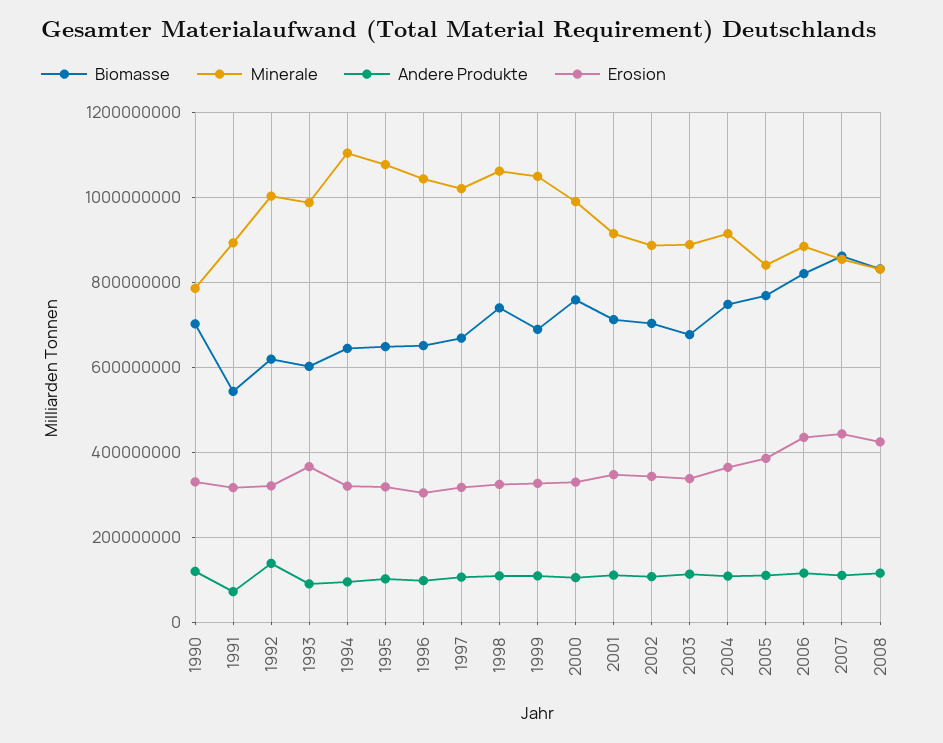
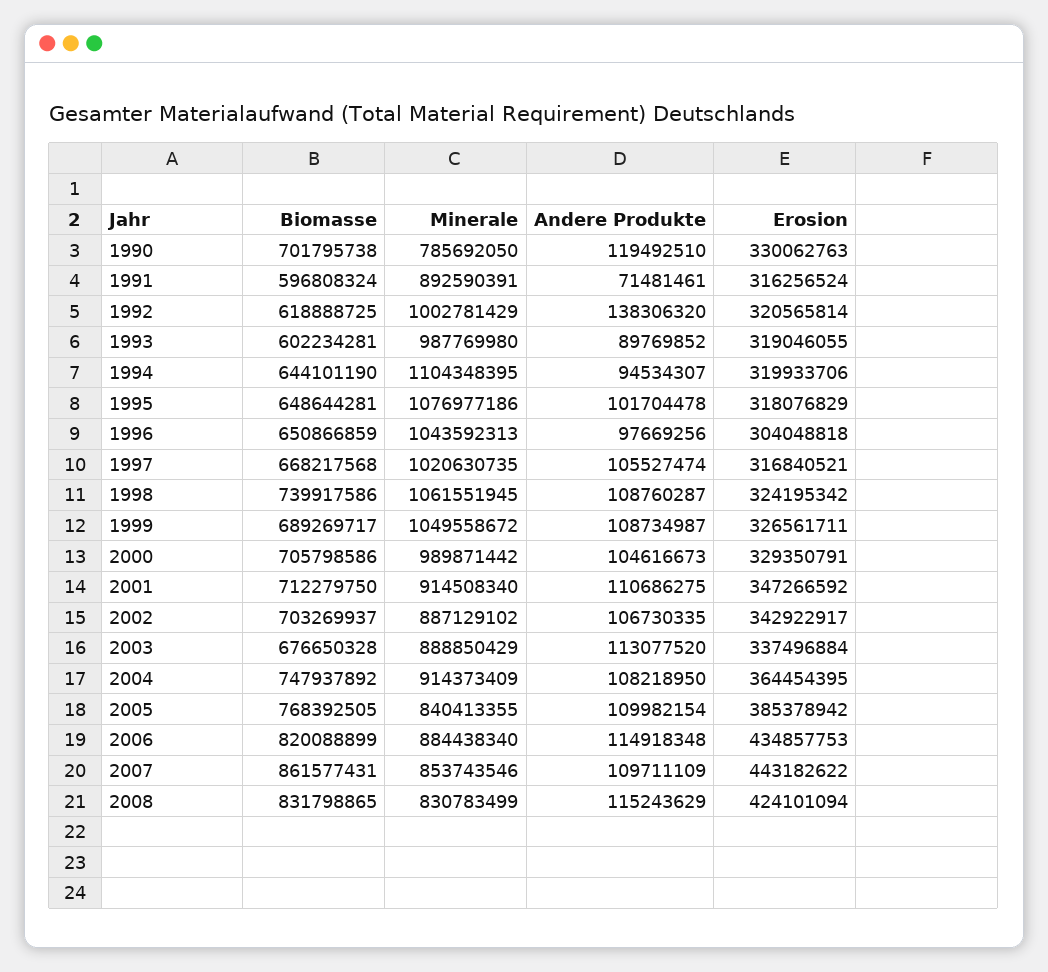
Biomasse, 1991: 540000000 -> 596808324
Erosion, 1993: 360000000 -> 319046055
Biomasse, 2000: 760000000 -> 705798586

